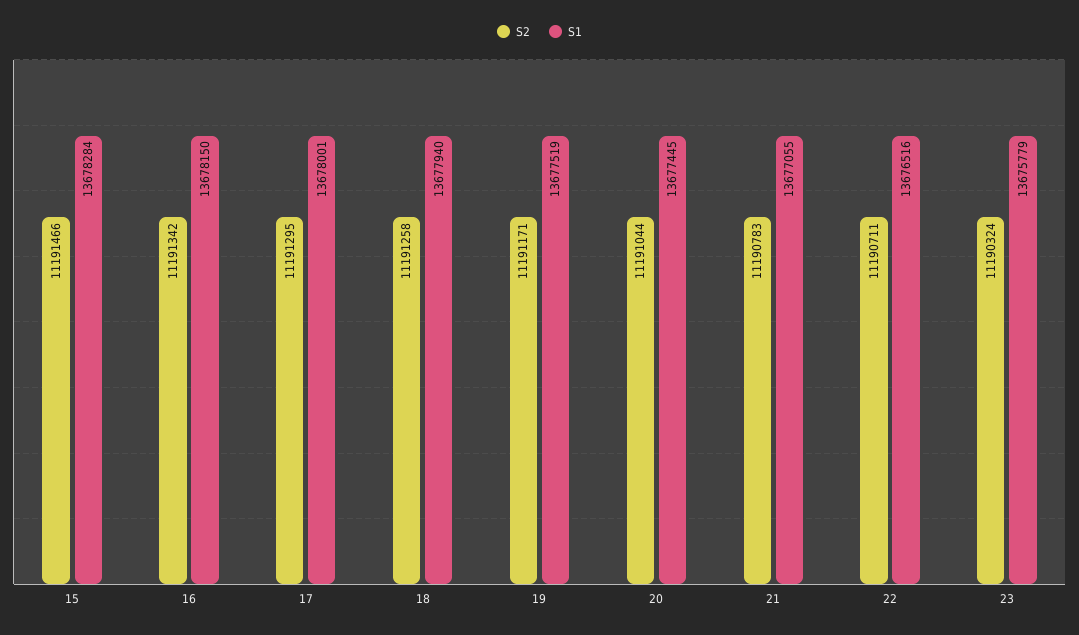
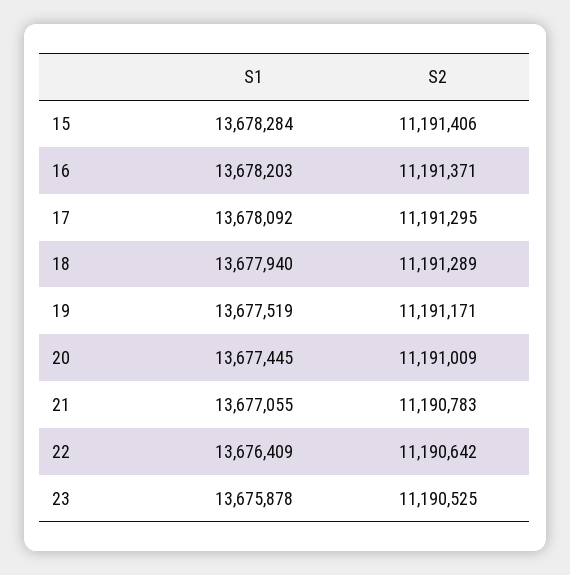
S2, 15: 11191466 -> 11191406
S2, 16: 11191342 -> 11191371
S1, 16: 13678150 -> 13678203
S1, 17: 13678001 -> 13678092
S2, 18: 11191258 -> 11191289
S2, 20: 11191044 -> 11191009
S2, 22: 11190711 -> 11190642
S1, 22: 13676516 -> 13676409
S2, 23: 11190324 -> 11190525
S1, 23: 13675779 -> 13675878

